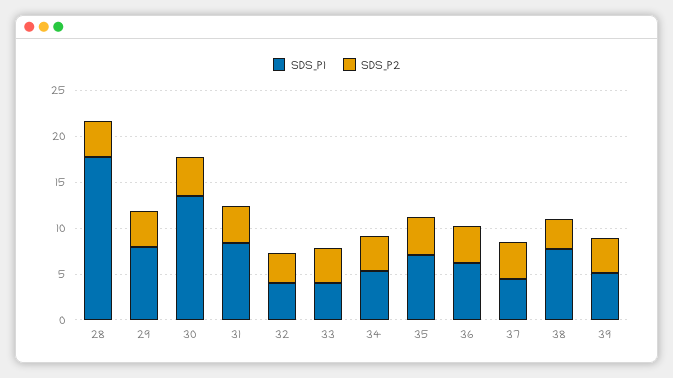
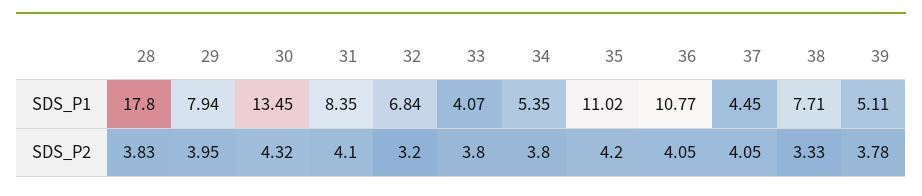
SDS_P1, 32: 4 -> 6.84
SDS_P1, 35: 7 -> 11.02
SDS_P1, 36: 6 -> 10.77

